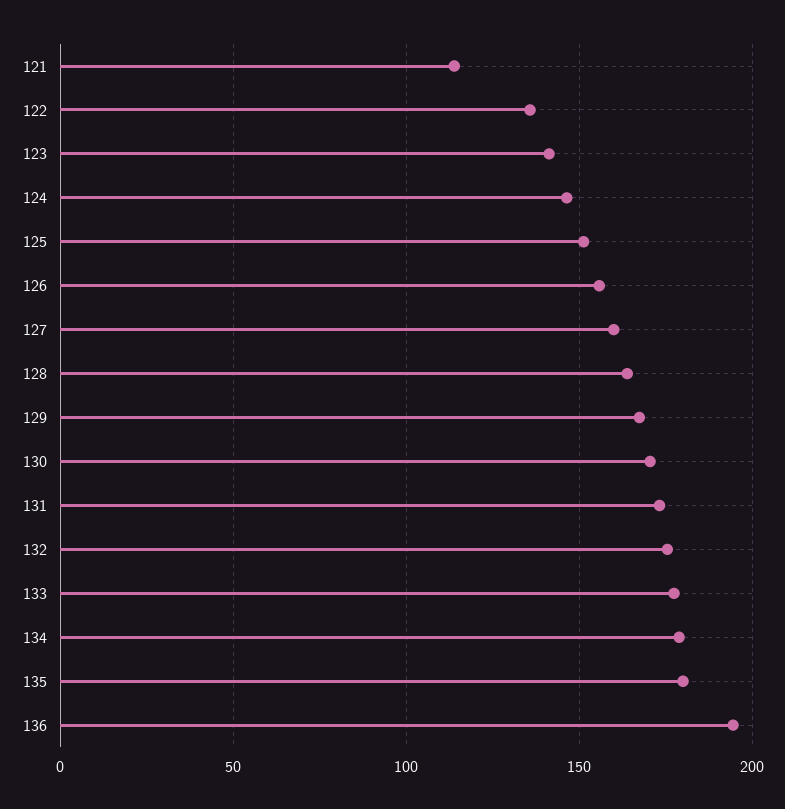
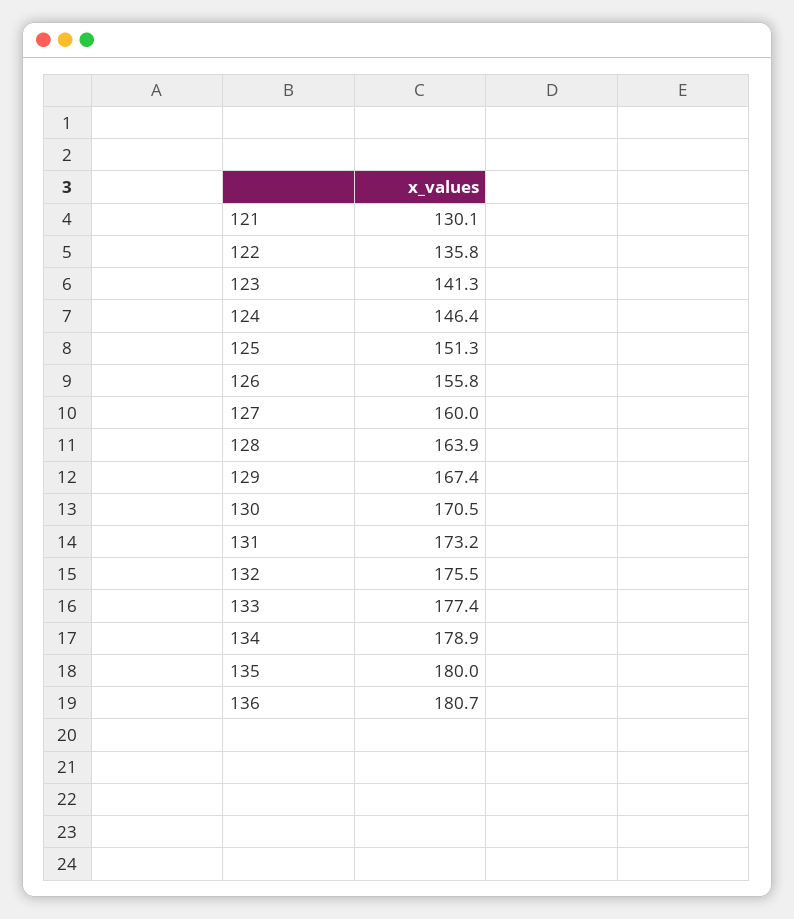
121: 115 -> 130.1
136: 195 -> 180.7

